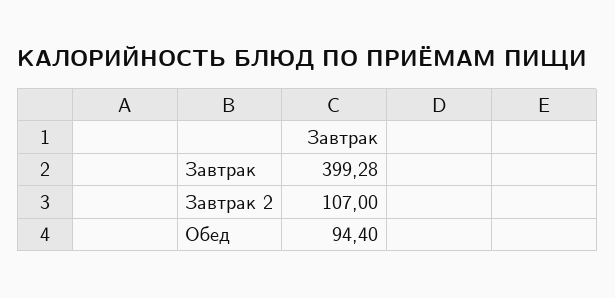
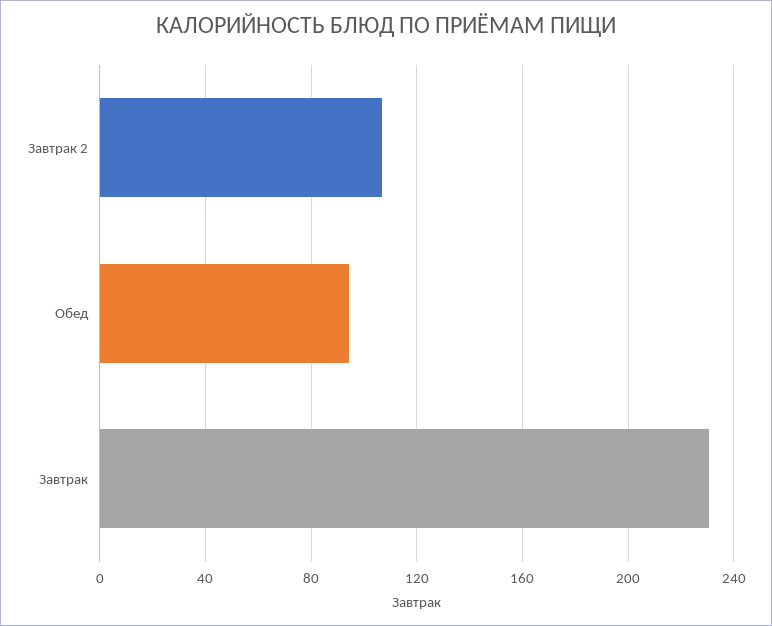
Завтрак: 399.28 -> 230

